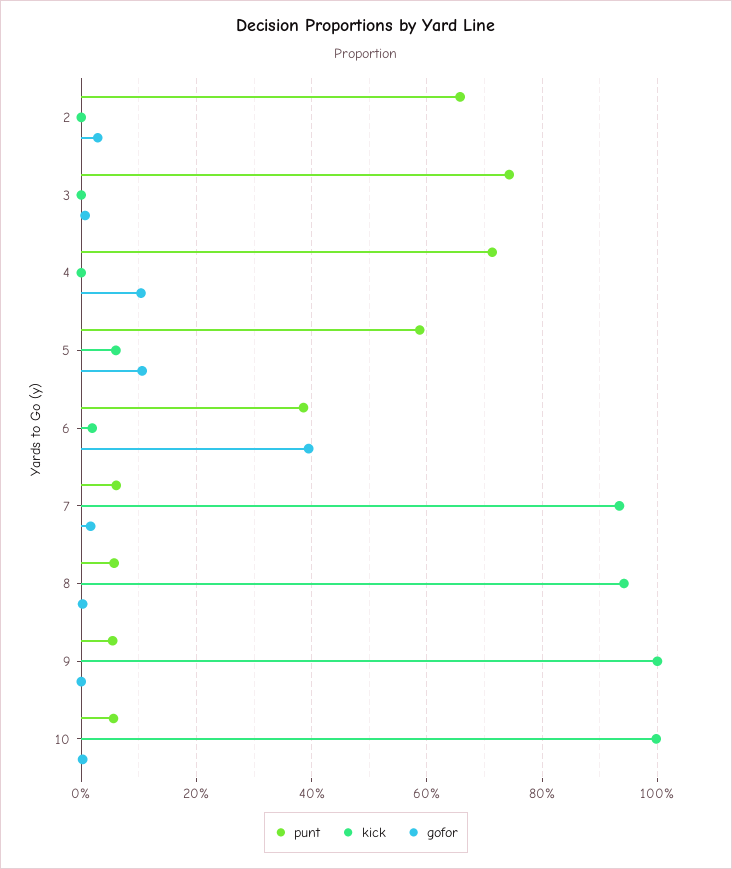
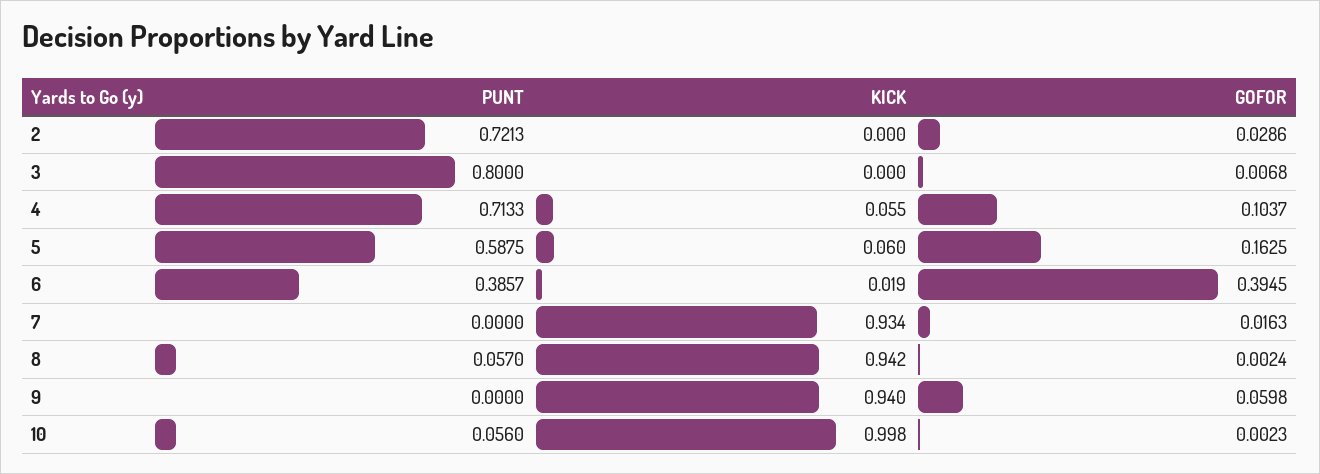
punt, 2: 0.66 -> 0.7213
punt, 3: 0.74 -> 0.8
kick, 4: 0 -> 0.055
gofor, 5: 0.1 -> 0.1625
punt, 7: 0.06 -> 0
punt, 9: 0.06 -> 0
kick, 9: 1 -> 0.94
gofor, 9: 0 -> 0.0598

